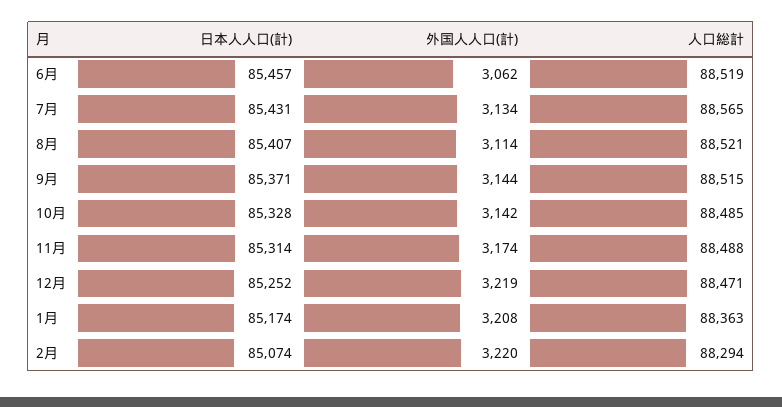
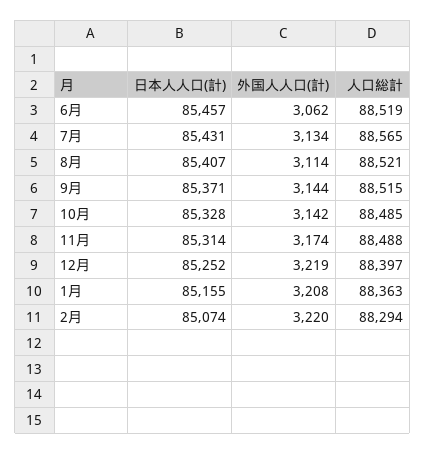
人口総計, 12月: 88471 -> 88397
日本人人口(計), 1月: 85174 -> 85155

